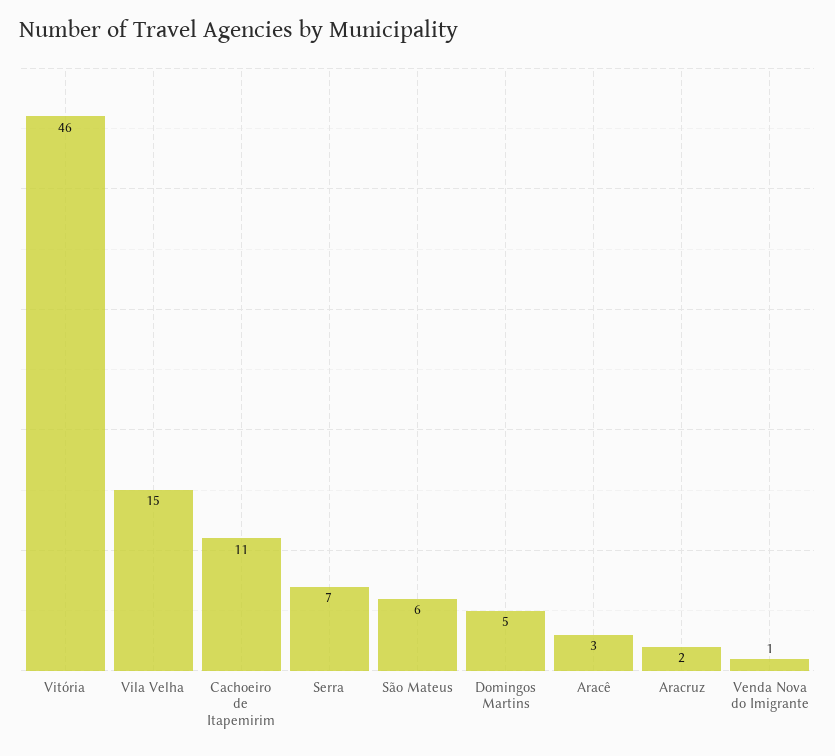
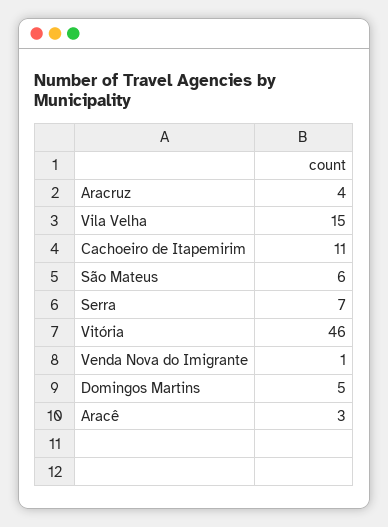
Aracruz: 2 -> 4

